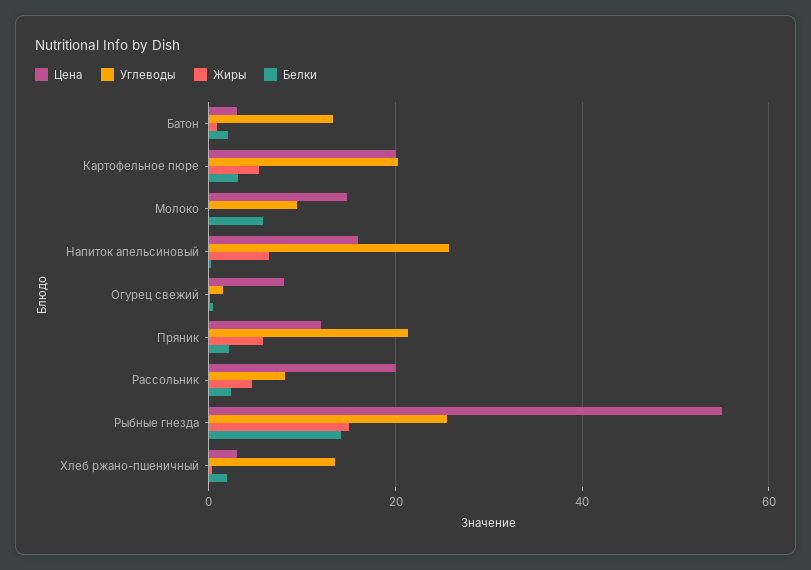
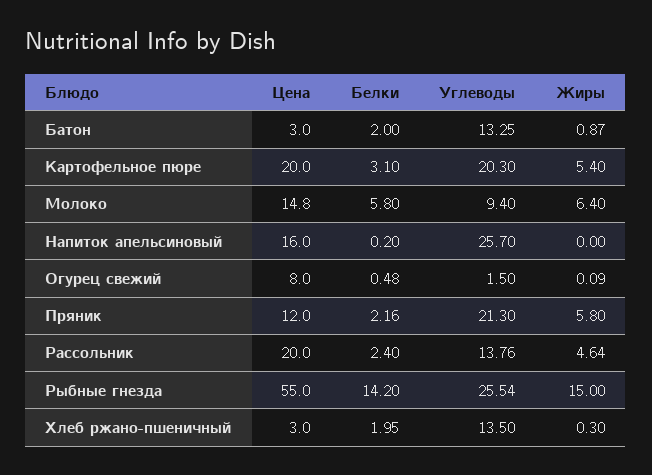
Жиры, Молоко: 0 -> 6.4
Жиры, Напиток апельсиновый: 6 -> 0
Углеводы, Рассольник: 8 -> 13.76

